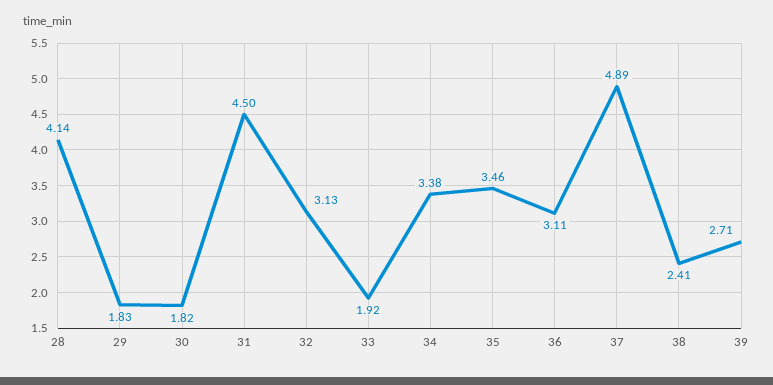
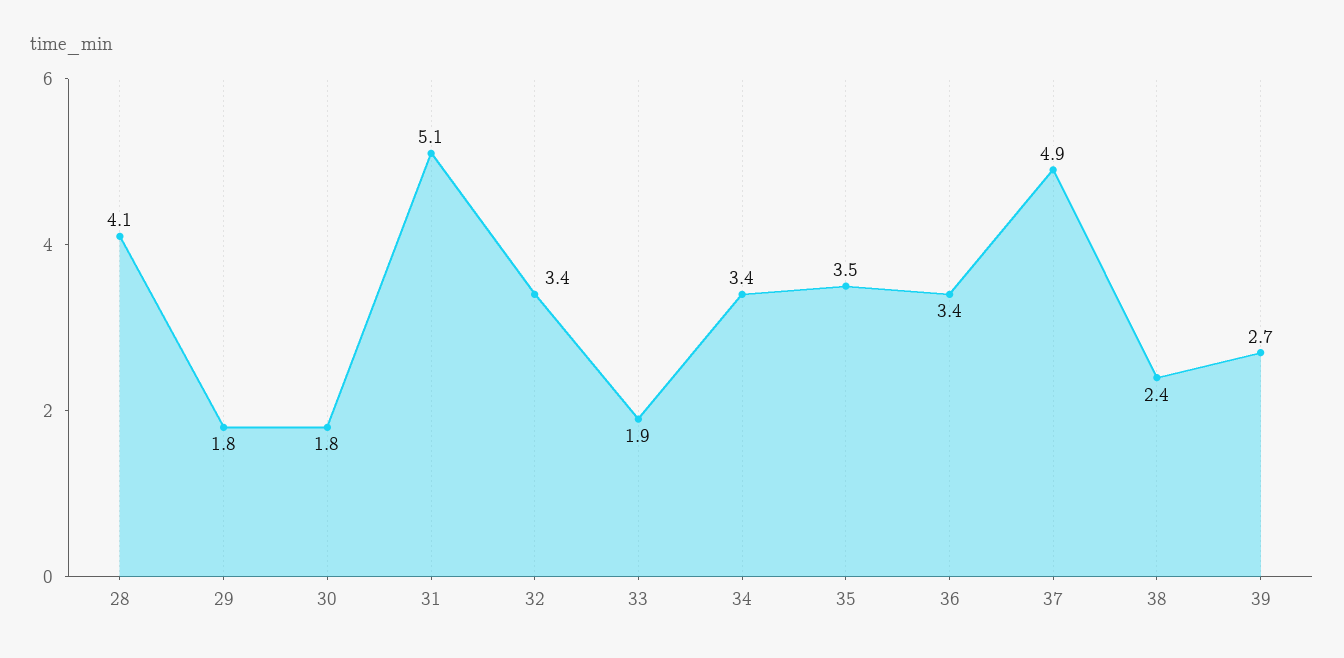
31: 4.5 -> 5.1
32: 3.13 -> 3.4
36: 3.11 -> 3.4

